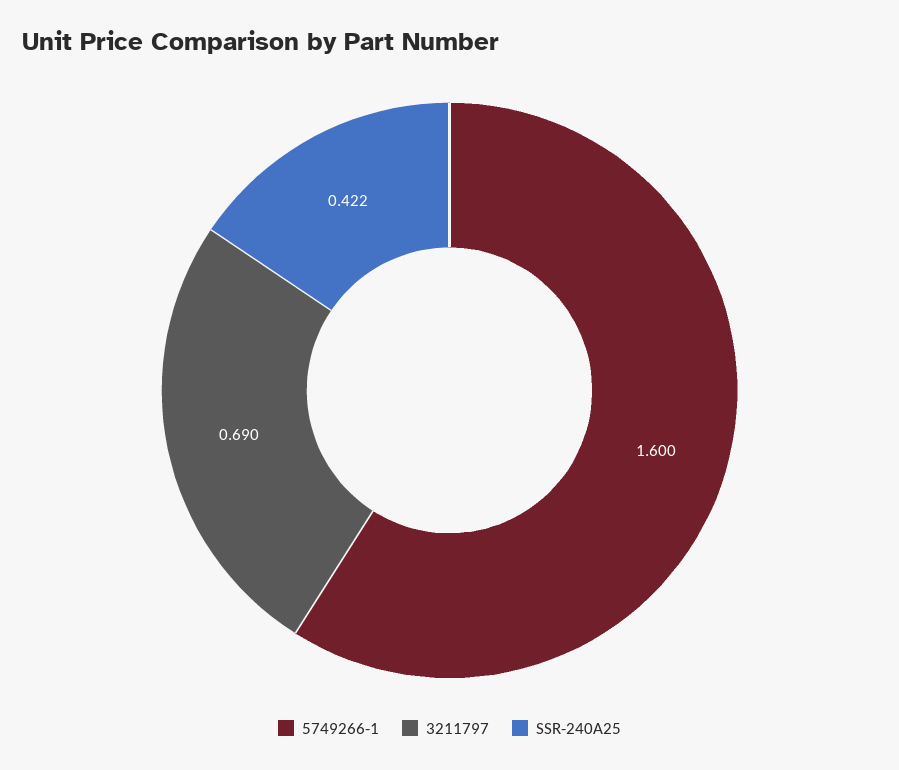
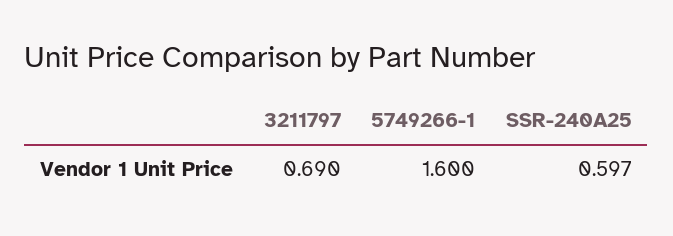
SSR-240A25: 0.422 -> 0.597

